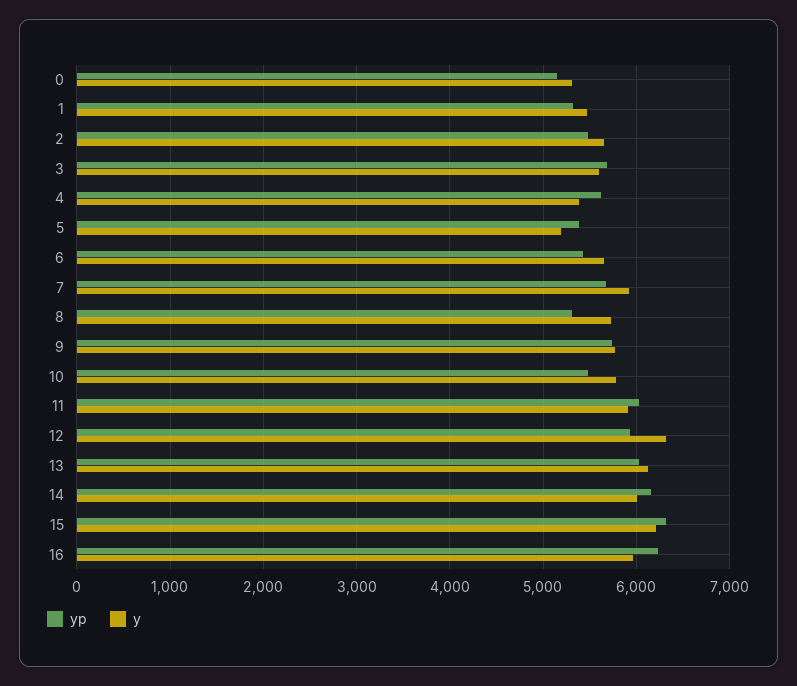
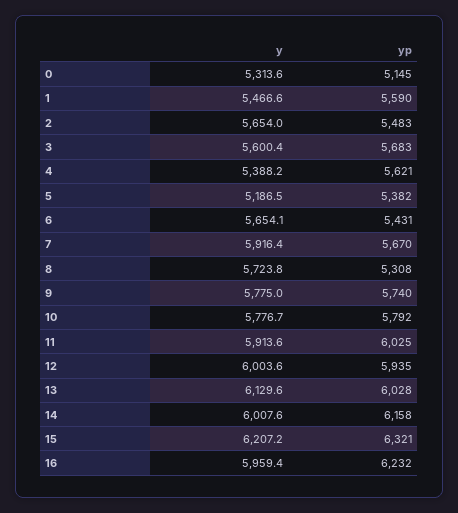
yp, 1: 5300 -> 5590
yp, 10: 5500 -> 5792
y, 12: 6300 -> 6003.6

